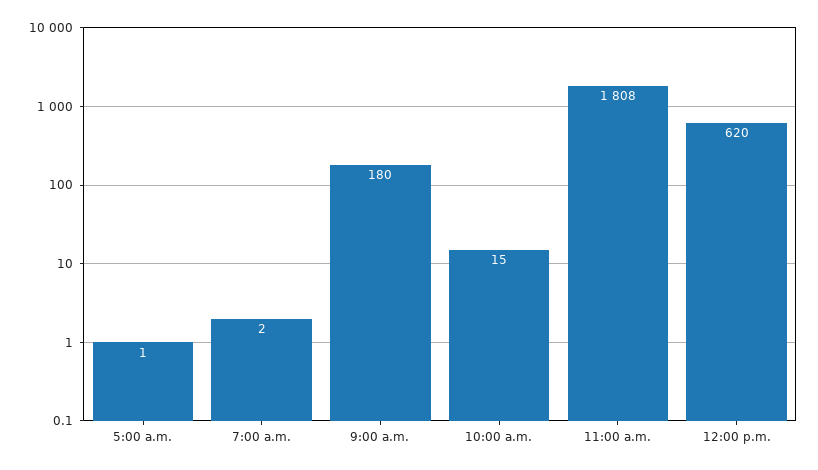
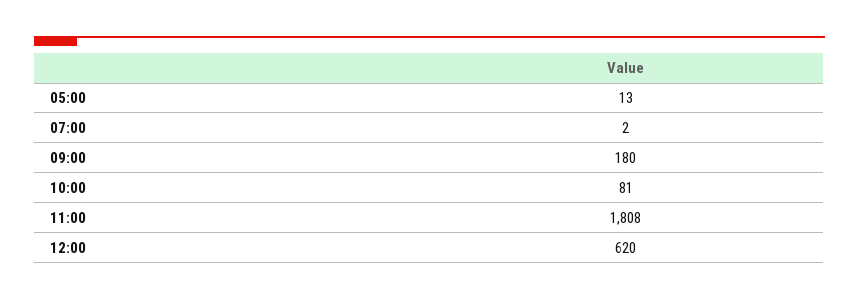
5:00 a.m.: 1 -> 13
10:00 a.m.: 15 -> 81

